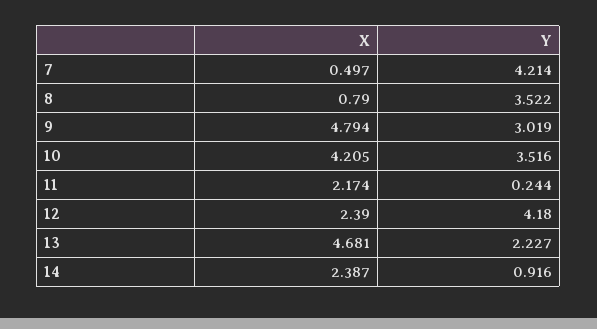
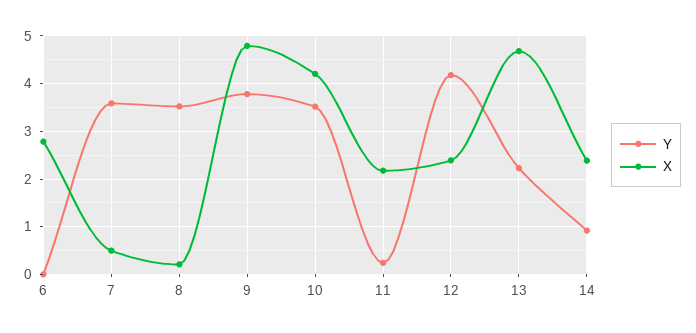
Y, 7: 4.214 -> 3.6
X, 8: 0.79 -> 0.2
Y, 9: 3.019 -> 3.8
Y, 6: none -> 0
X, 6: none -> 2.8

